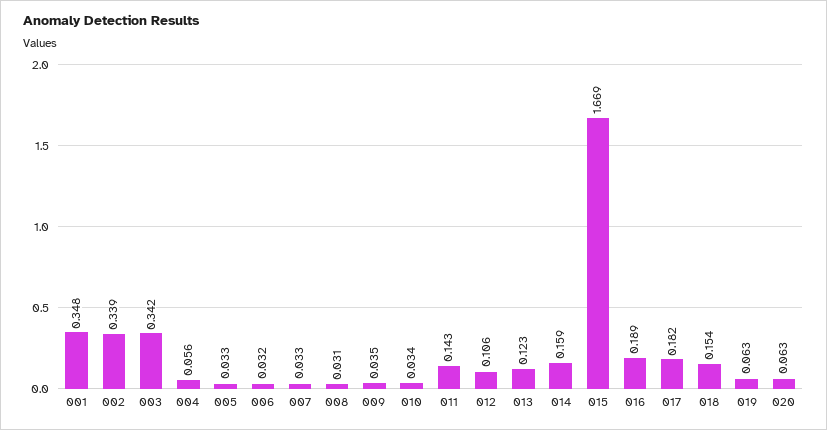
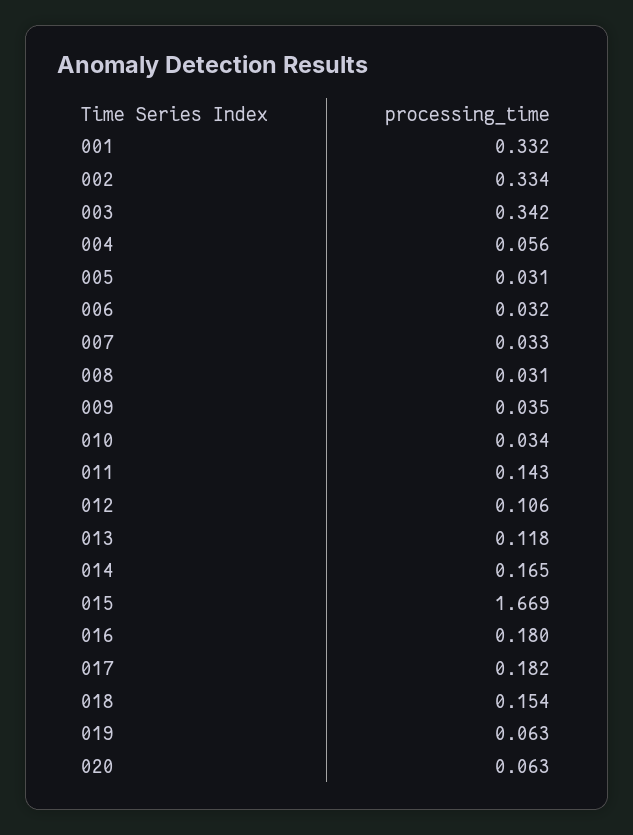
001: 0.348 -> 0.332
002: 0.339 -> 0.334
005: 0.033 -> 0.031
013: 0.123 -> 0.118
014: 0.159 -> 0.165
016: 0.189 -> 0.18

